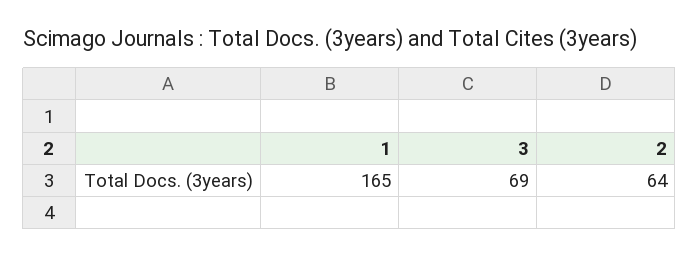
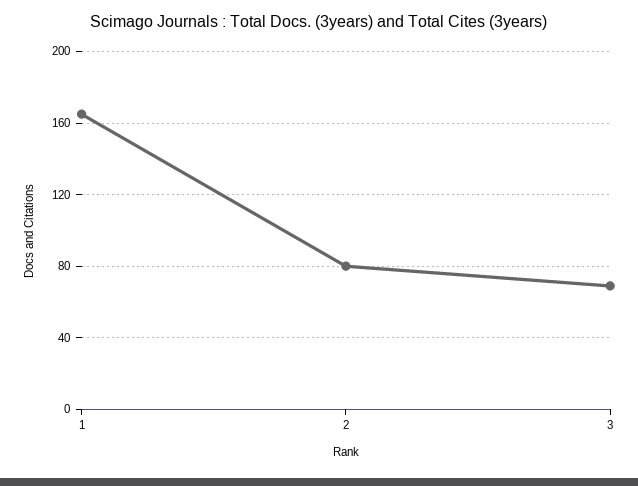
2: 64 -> 80

